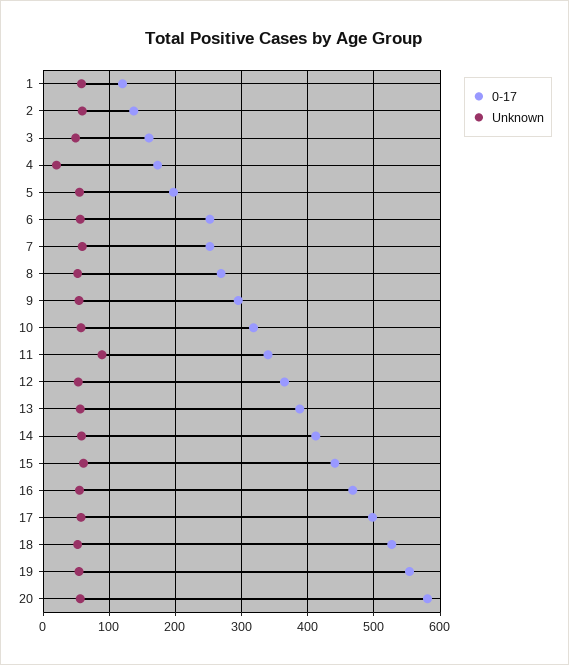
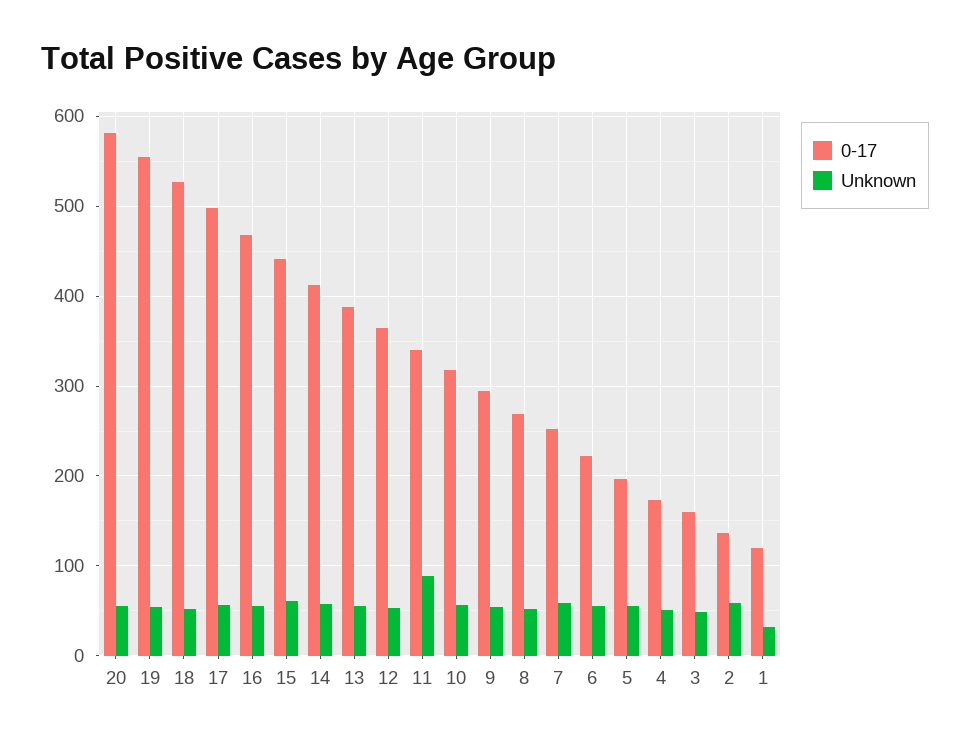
Unknown, 1: 60 -> 30
Unknown, 4: 20 -> 50
0-17, 6: 250 -> 220

